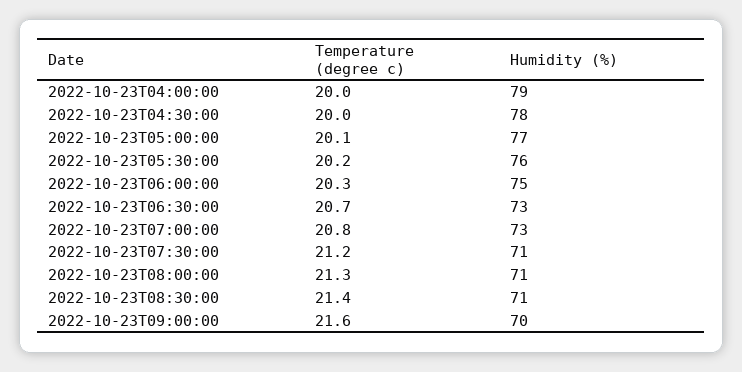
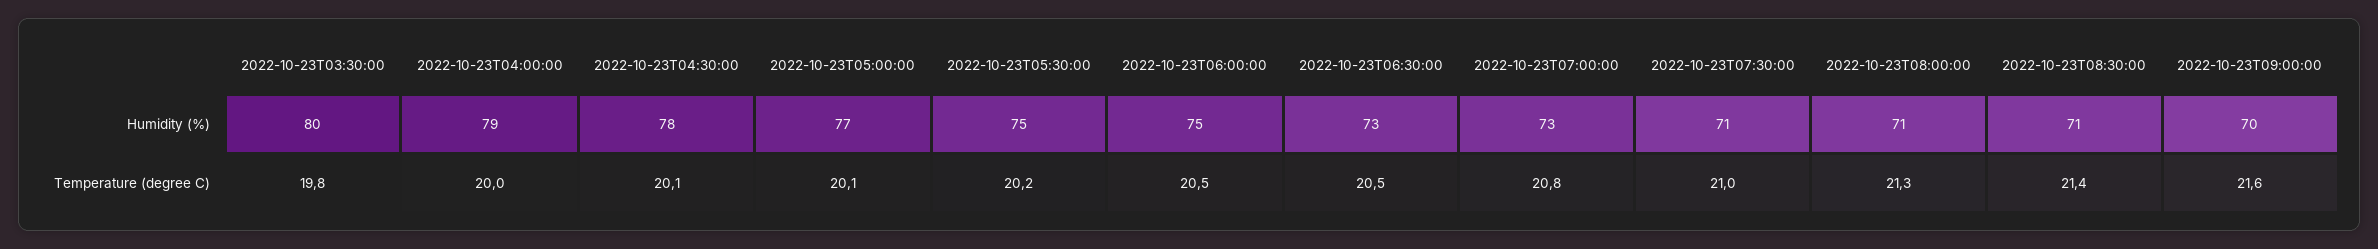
Temperature (degree c), 2022-10-23T04:30:00: 20 -> 20.1
Humidity (%), 2022-10-23T05:30:00: 76 -> 75
Temperature (degree c), 2022-10-23T06:00:00: 20.3 -> 20.5
Temperature (degree c), 2022-10-23T06:30:00: 20.7 -> 20.5
Temperature (degree c), 2022-10-23T07:30:00: 21.2 -> 21
Humidity (%), 2022-10-23T03:30:00: none -> 80
Temperature (degree c), 2022-10-23T03:30:00: none -> 19.8

